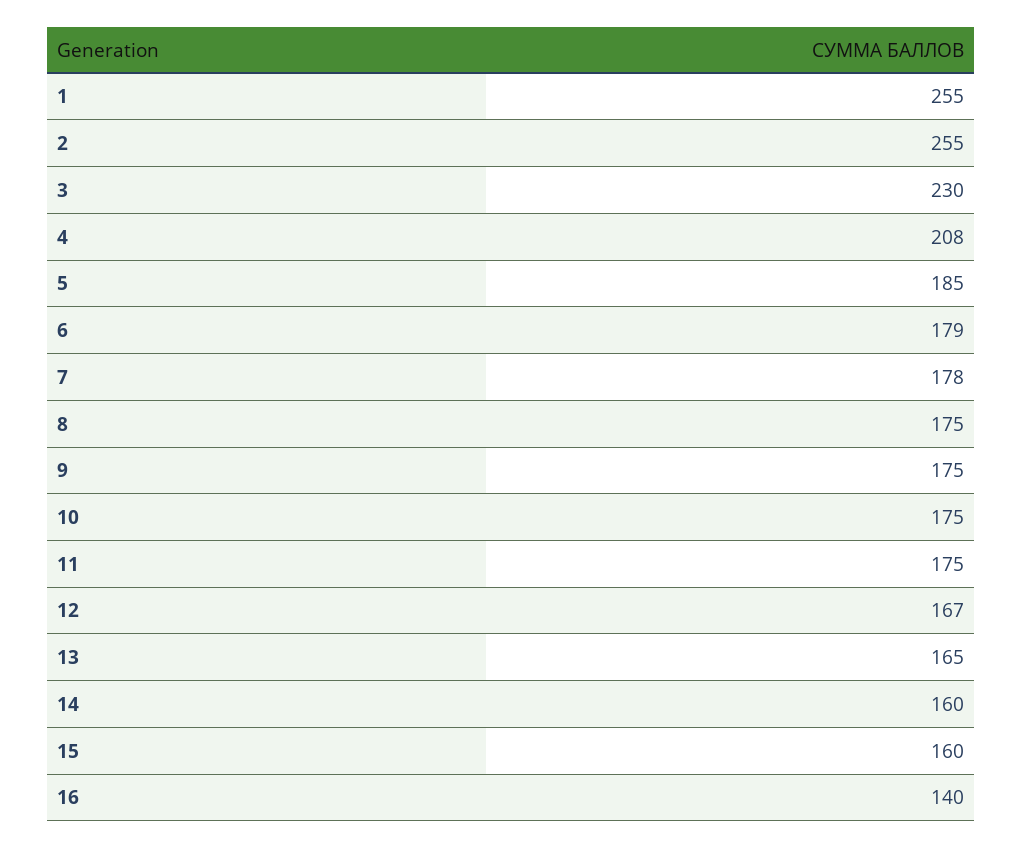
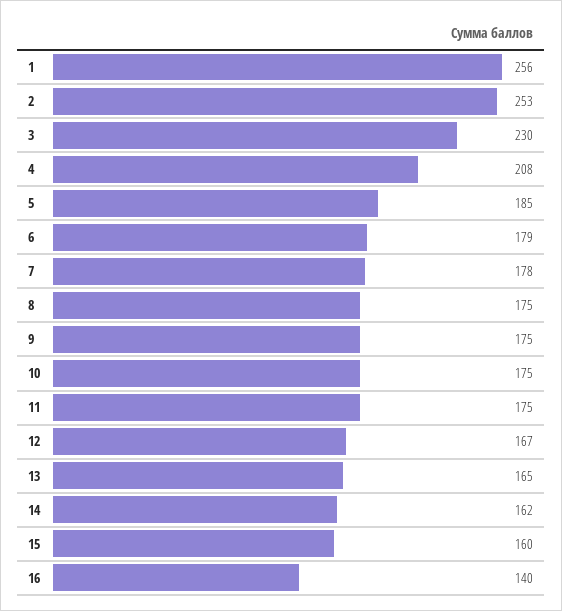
1: 255 -> 256
2: 255 -> 253
14: 160 -> 162

